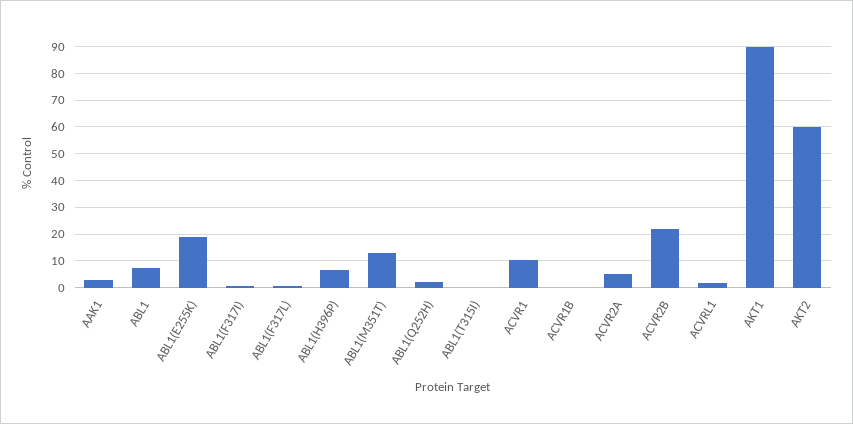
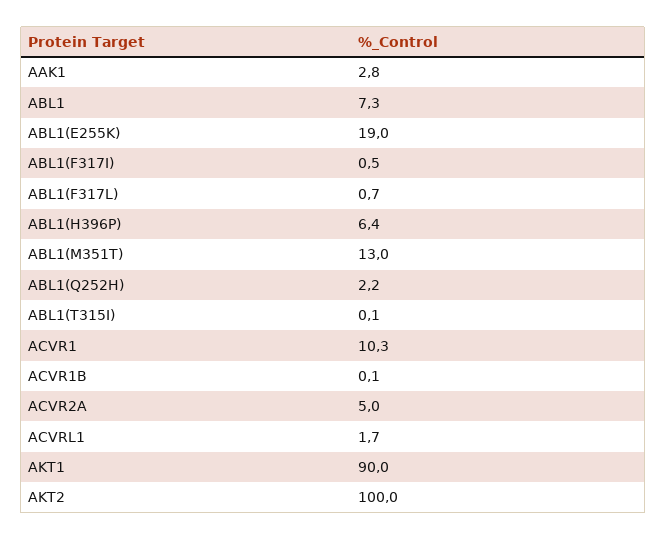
ACVR2B: 22.5 -> none
AKT2: 60 -> 100

